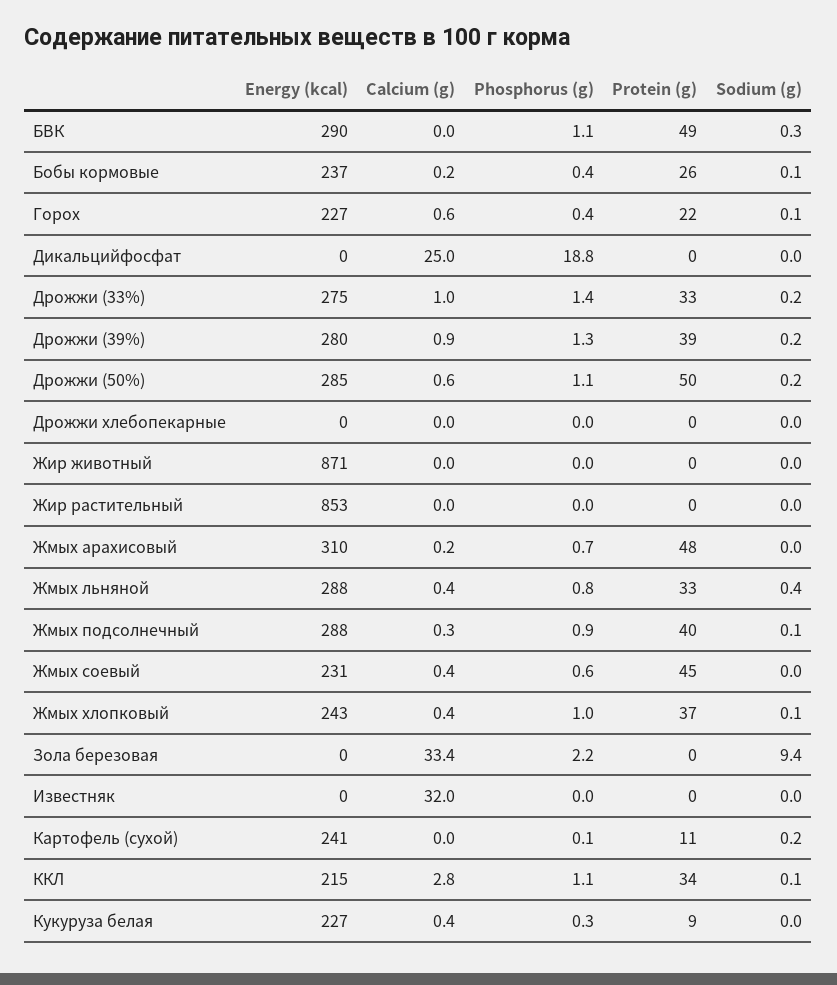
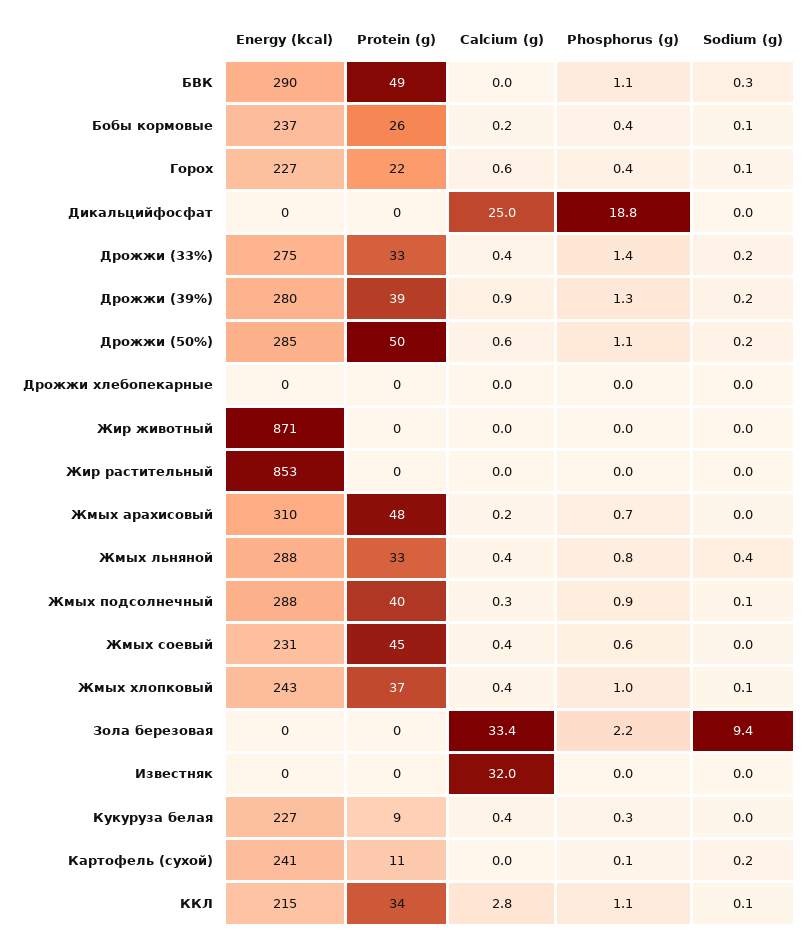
Calcium (g), Дрожжи (33%): 1 -> 0.4

